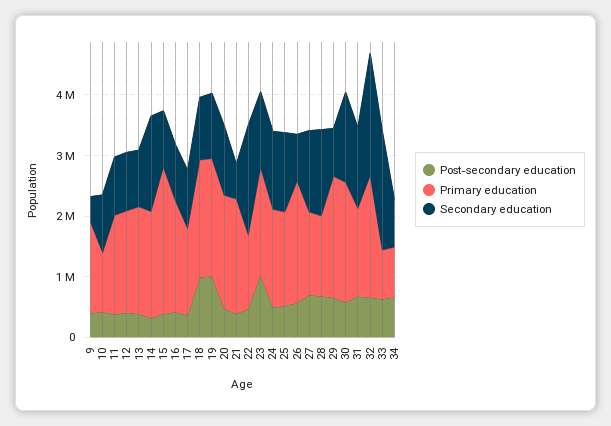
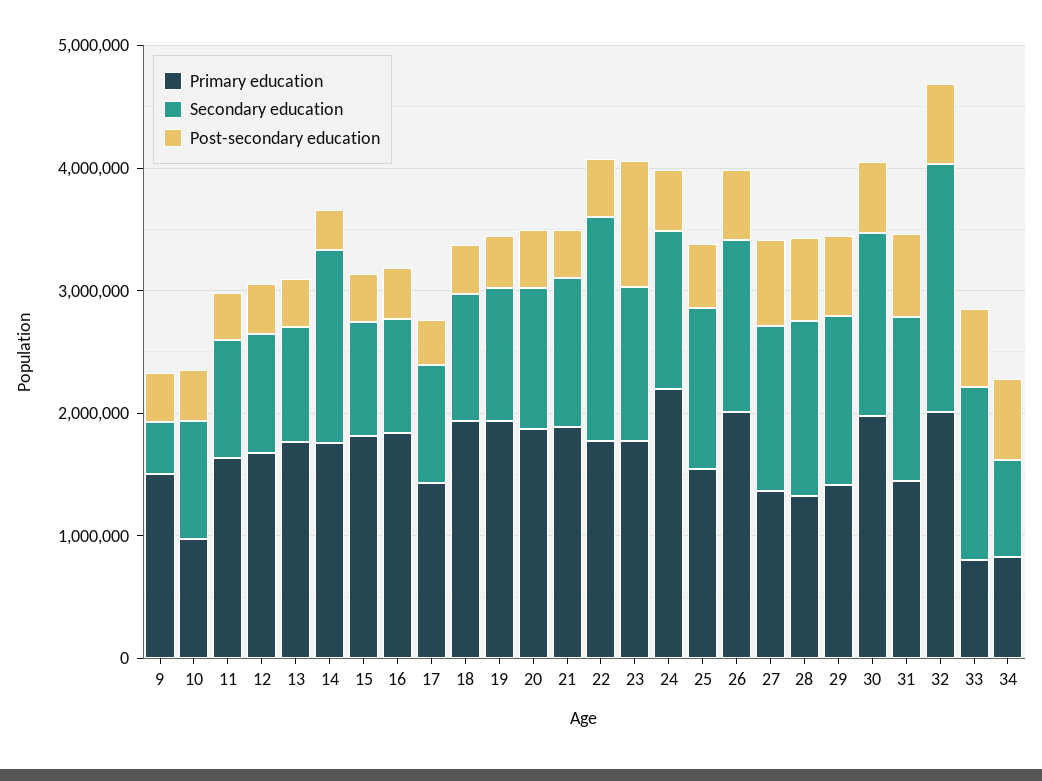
Primary education, 15: 2400000 -> 1800000
Post-secondary education, 18: 1000000 -> 400000
Post-secondary education, 19: 1000000 -> 400000
Secondary education, 21: 600000 -> 1200000
Primary education, 22: 1200000 -> 1800000
Primary education, 24: 1600000 -> 2200000
Secondary education, 26: 800000 -> 1400000
Primary education, 29: 2000000 -> 1400000
Secondary education, 29: 800000 -> 1400000
Secondary education, 33: 2000000 -> 1400000

